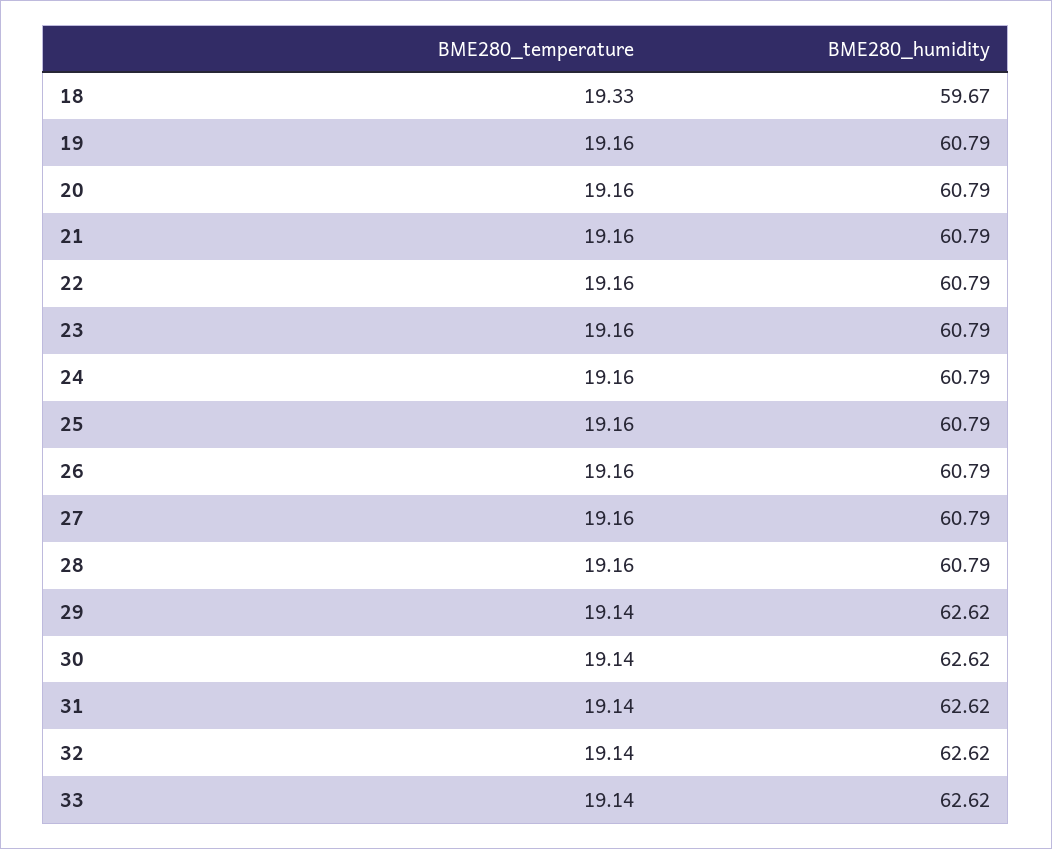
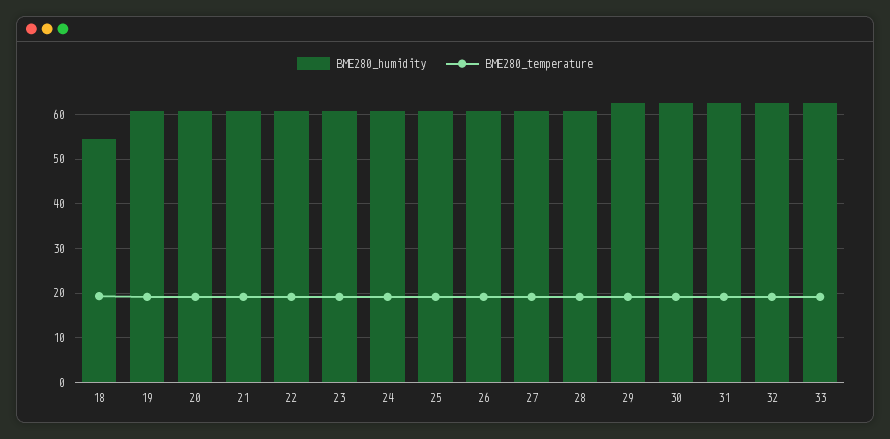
BME280_humidity, 18: 59.67 -> 54

